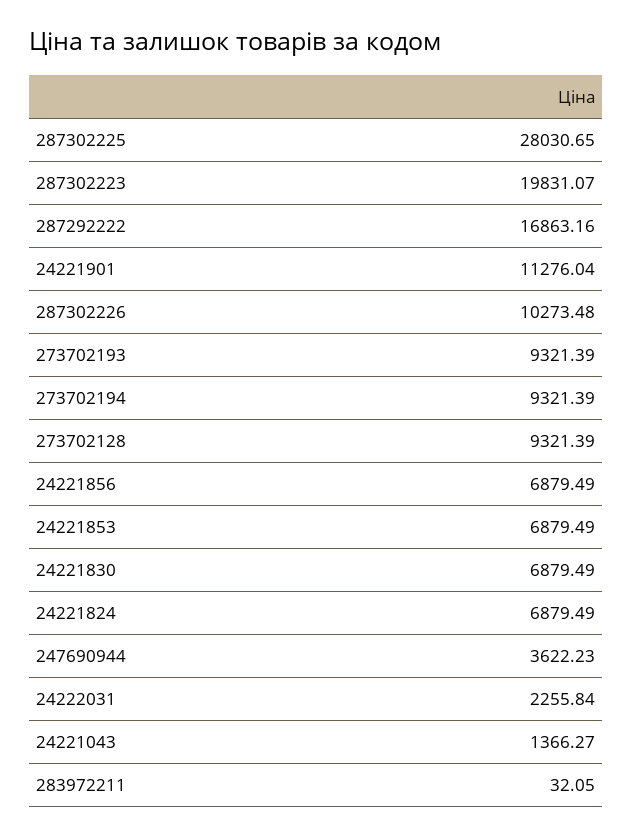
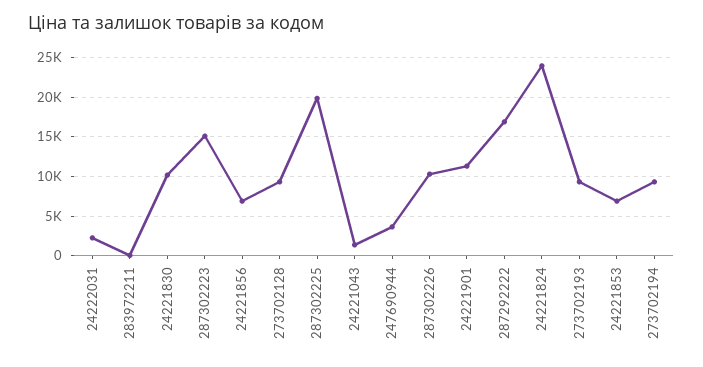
287302225: 28030.65 -> 20000
287302223: 19831.07 -> 15000
24221830: 6879.49 -> 10000
24221824: 6879.49 -> 24000

